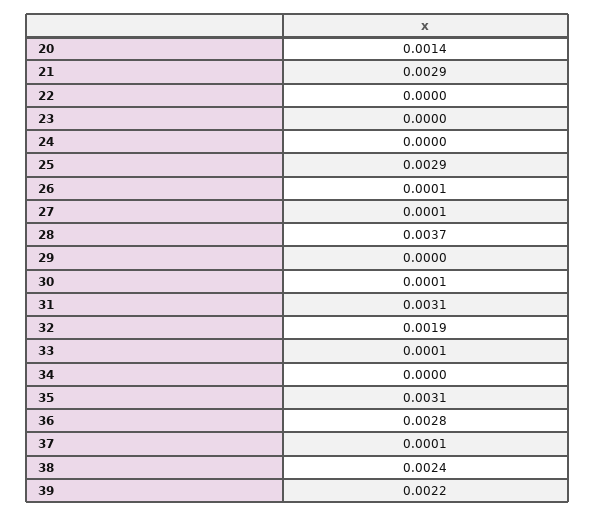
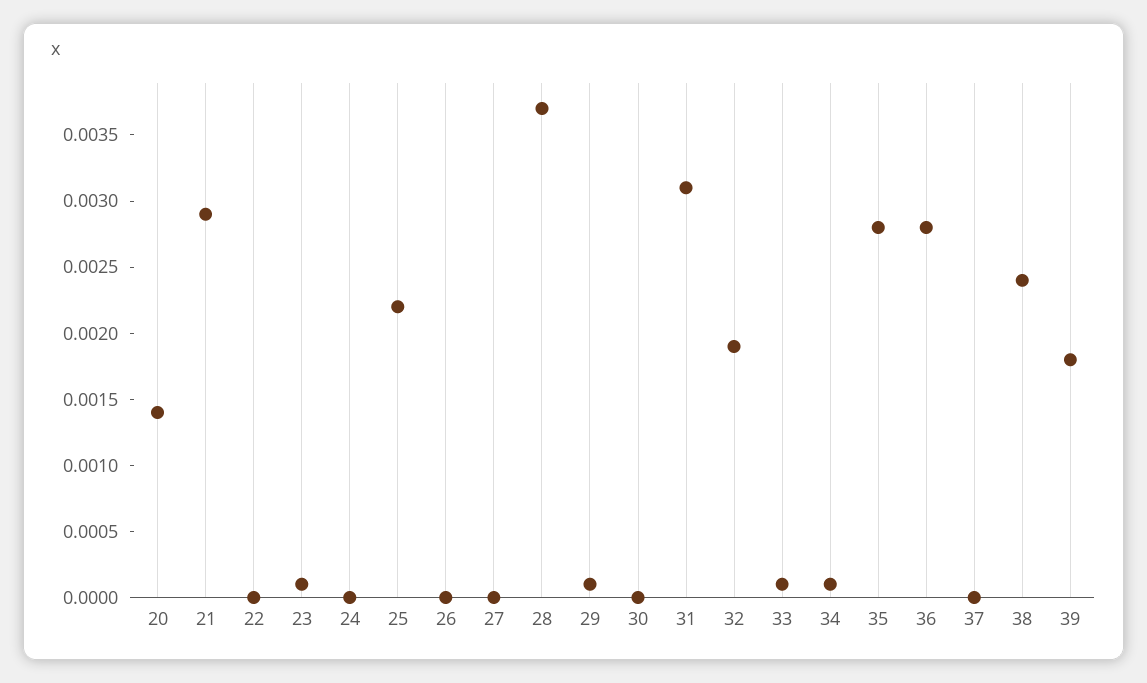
23: 0 -> 0.0001
25: 0.0029 -> 0.0022
26: 0.0001 -> 0
27: 0.0001 -> 0
29: 0 -> 0.0001
30: 0.0001 -> 0
34: 0 -> 0.0001
35: 0.0031 -> 0.0028
37: 0.0001 -> 0
39: 0.0022 -> 0.0018

